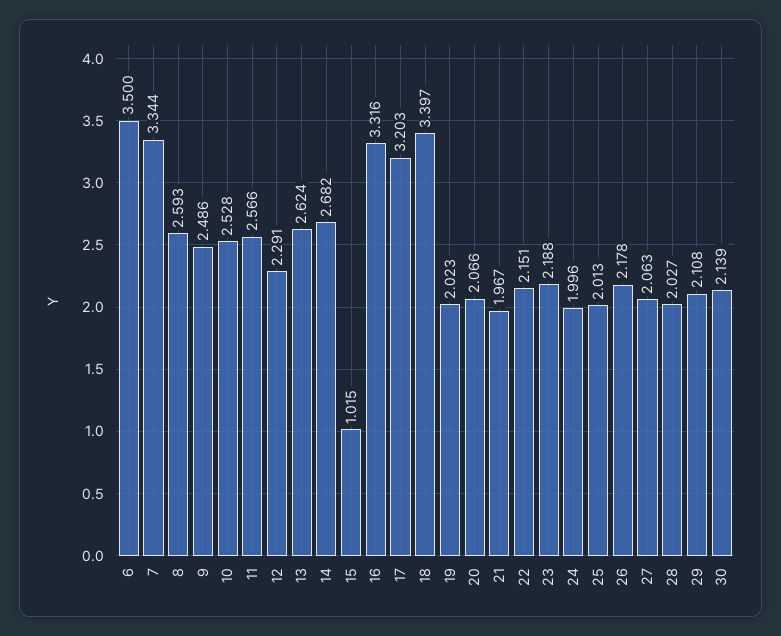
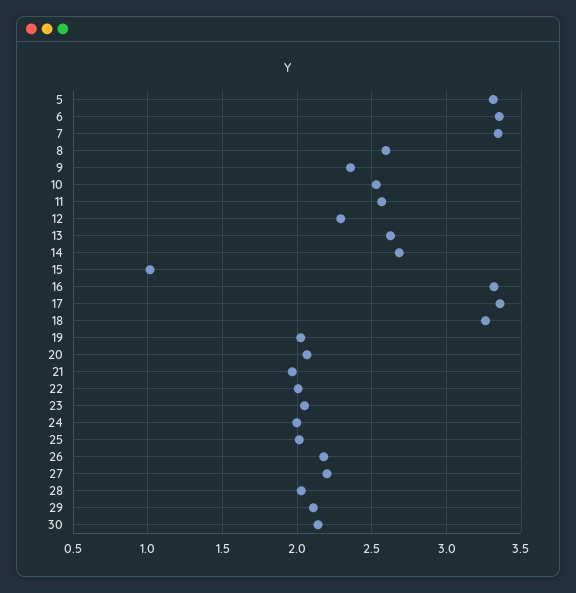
6: 3.5 -> 3.35
9: 2.486 -> 2.35
17: 3.203 -> 3.35
18: 3.397 -> 3.25
22: 2.151 -> 2
23: 2.188 -> 2.05
27: 2.063 -> 2.2
5: none -> 3.3

